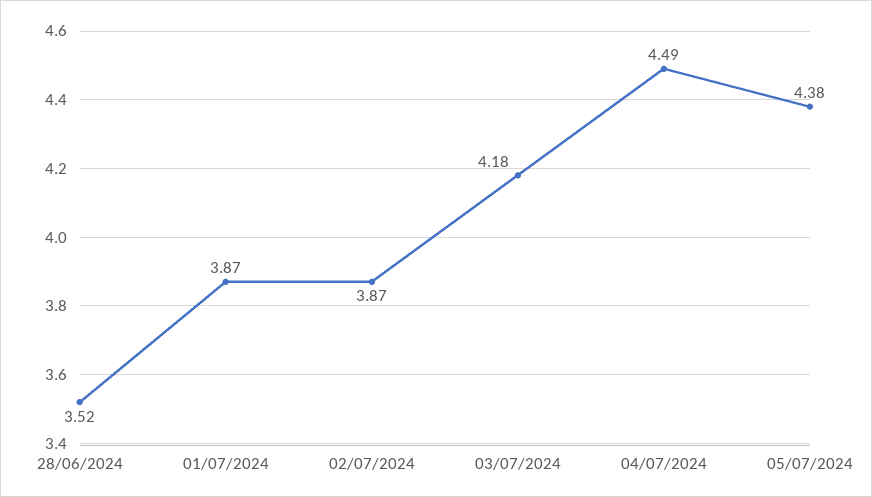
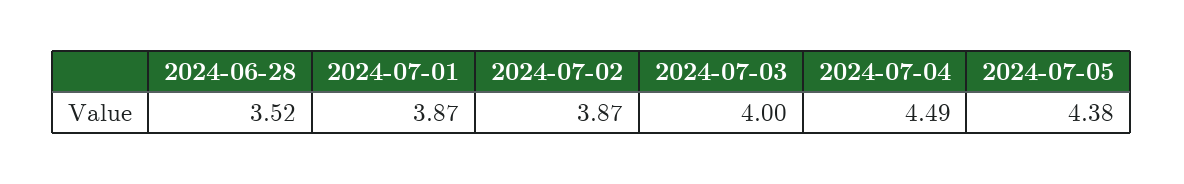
03/07/2024: 4.18 -> 4

